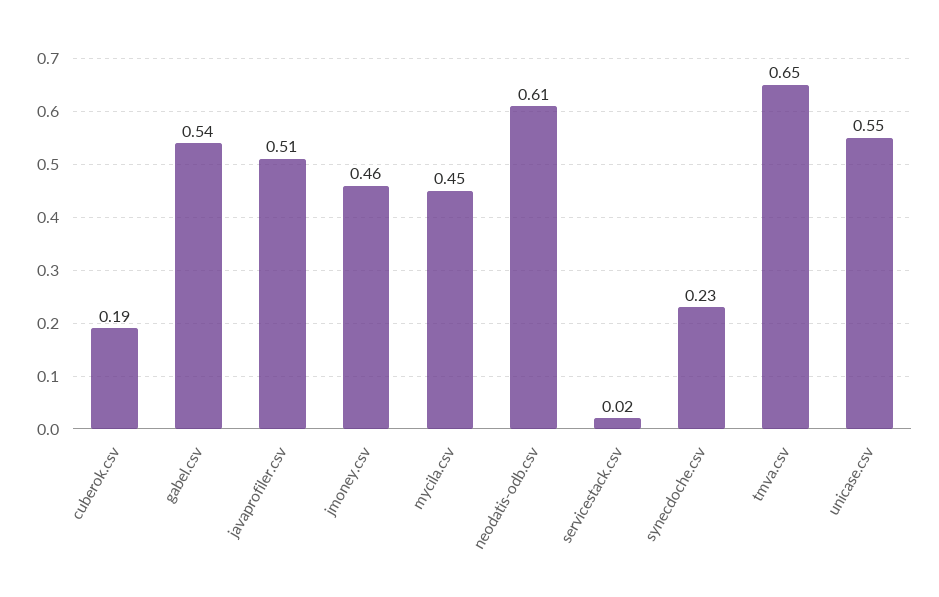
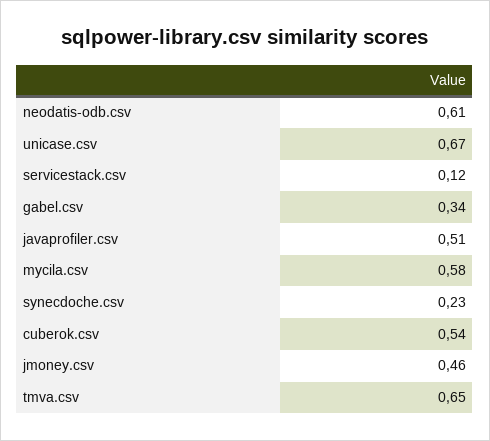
cuberok.csv: 0.19 -> 0.54
gabel.csv: 0.54 -> 0.34
mycila.csv: 0.45 -> 0.58
servicestack.csv: 0.02 -> 0.12
unicase.csv: 0.55 -> 0.67

